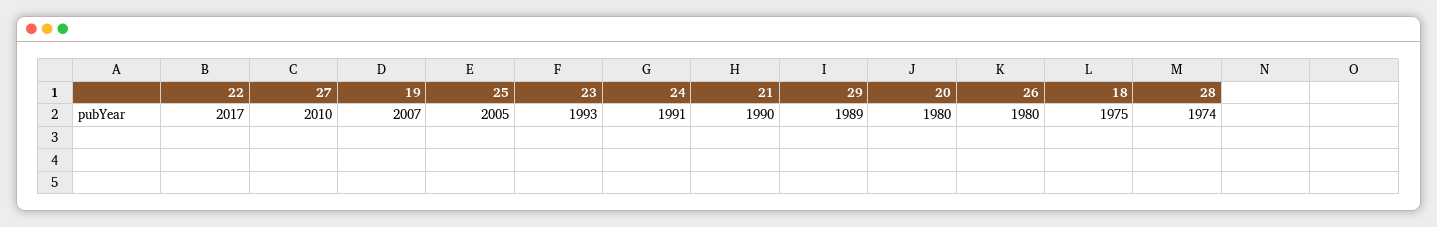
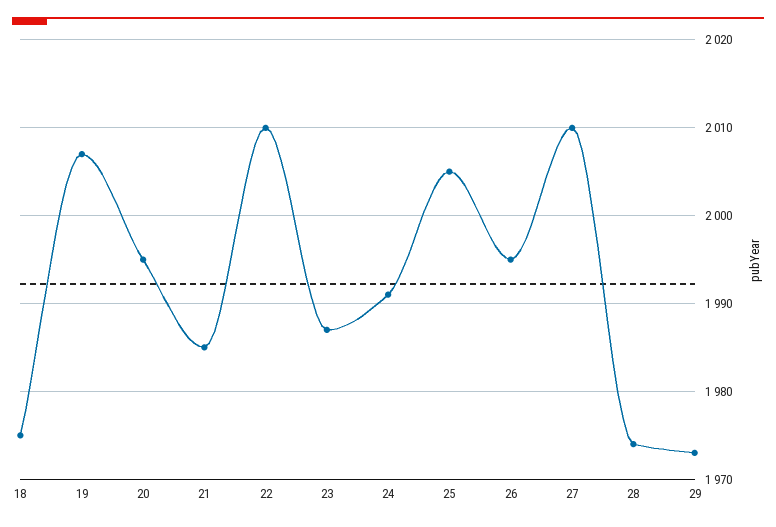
22: 2017 -> 2010
23: 1993 -> 1987
21: 1990 -> 1985
29: 1989 -> 1973
20: 1980 -> 1995
26: 1980 -> 1995

